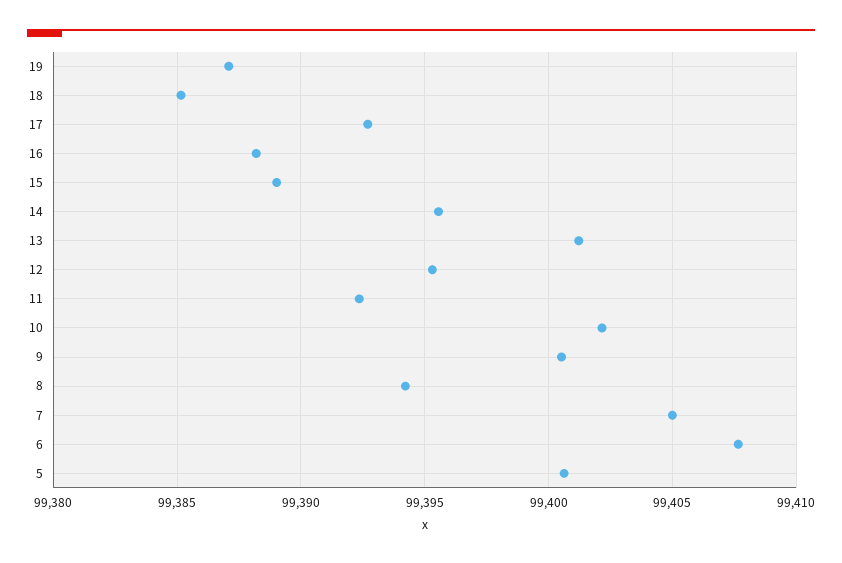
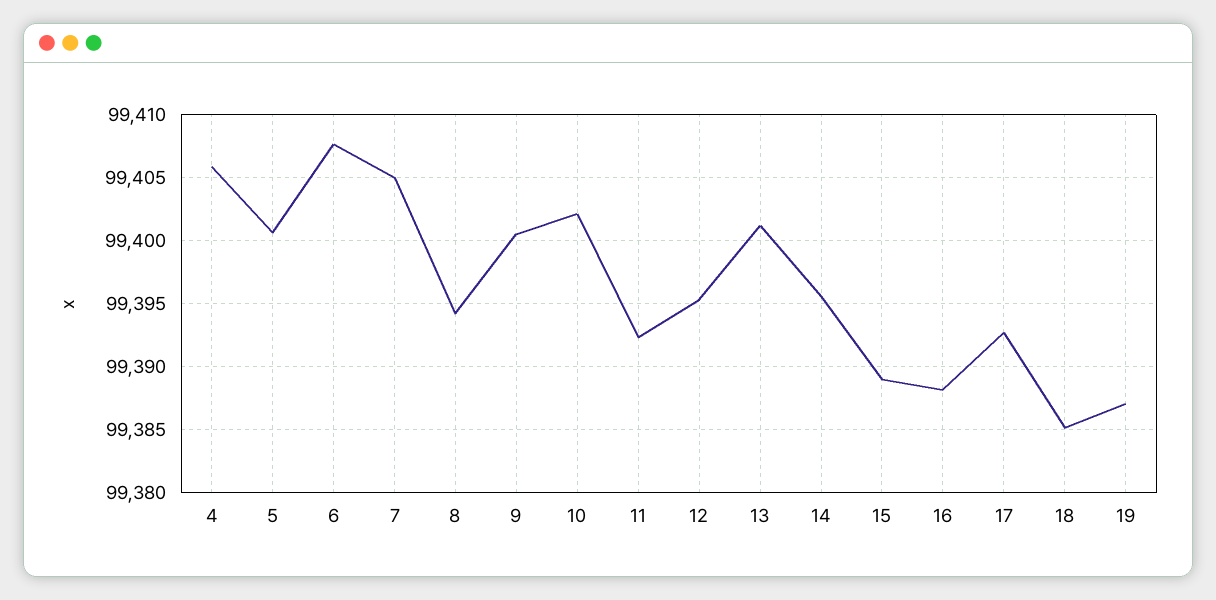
4: none -> 99406

